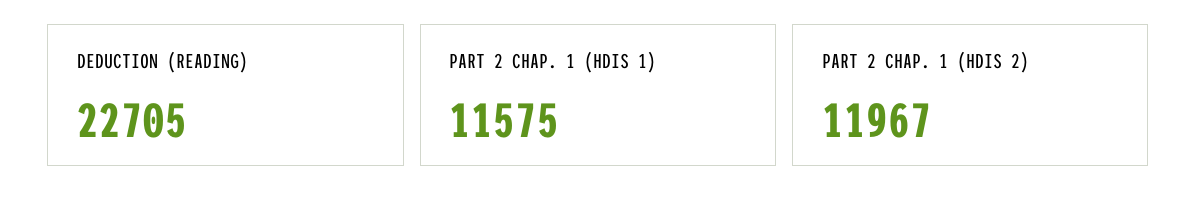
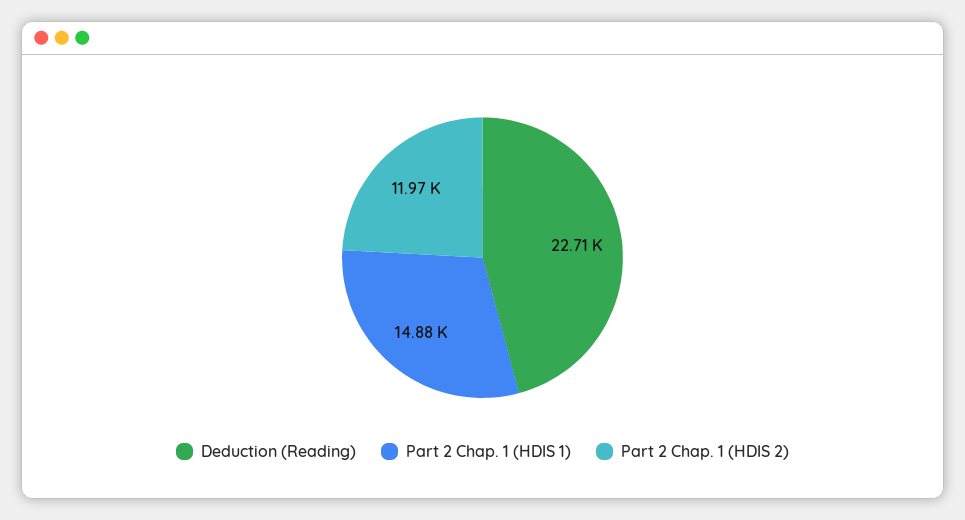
PART 2 CHAP. 1 (HDIS 1): 11575 -> 14880

